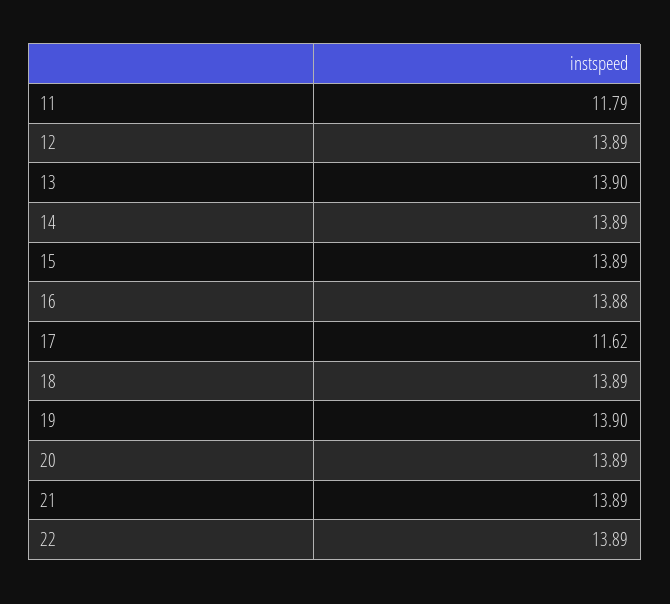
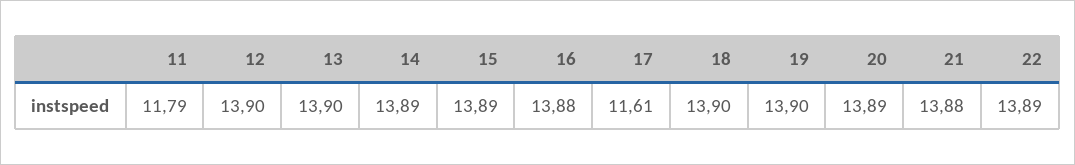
12: 13.89 -> 13.9
17: 11.62 -> 11.61
18: 13.89 -> 13.9
21: 13.89 -> 13.88

